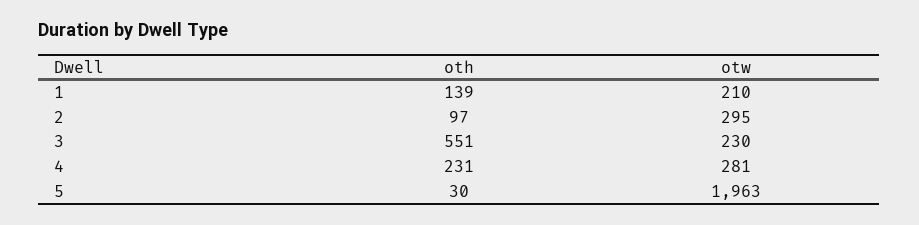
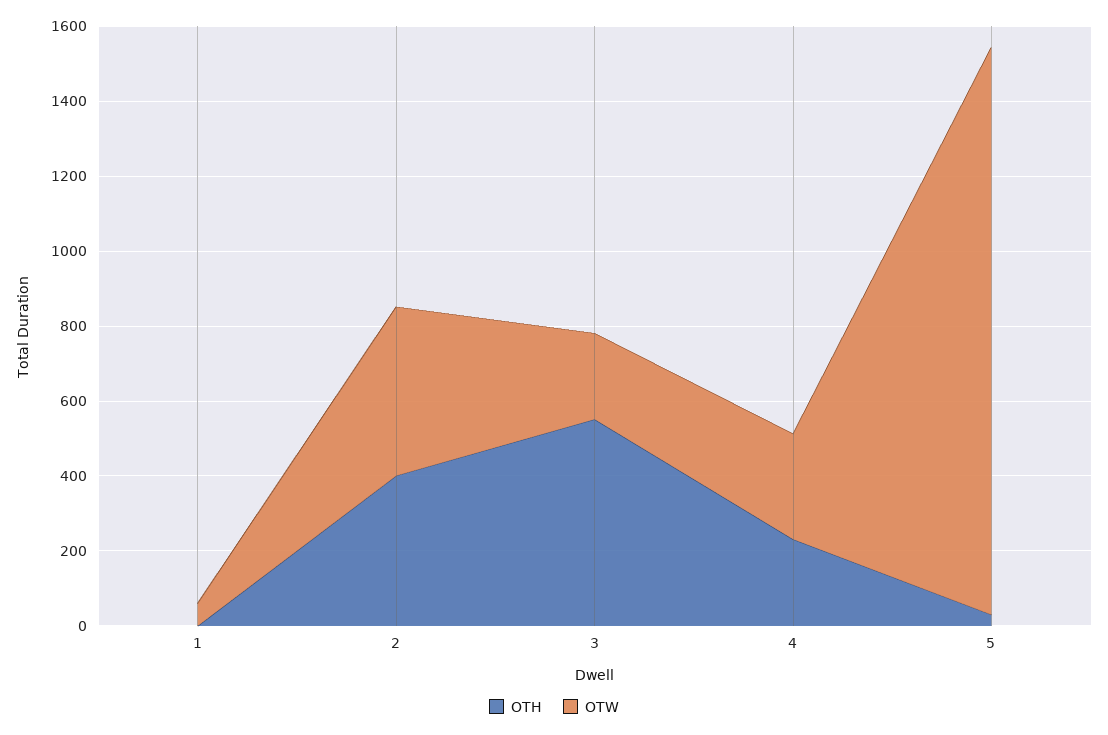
oth, 1: 139 -> 0
otw, 1: 210 -> 50
oth, 2: 97 -> 400
otw, 2: 295 -> 450
otw, 5: 1963 -> 1500

